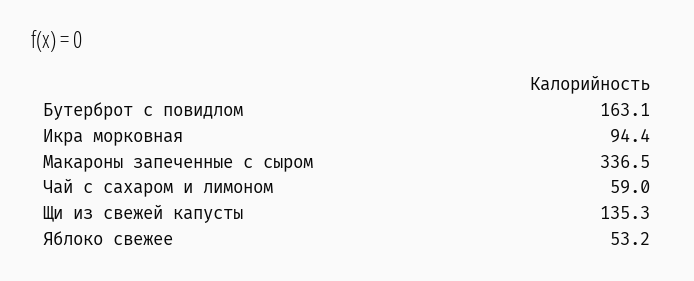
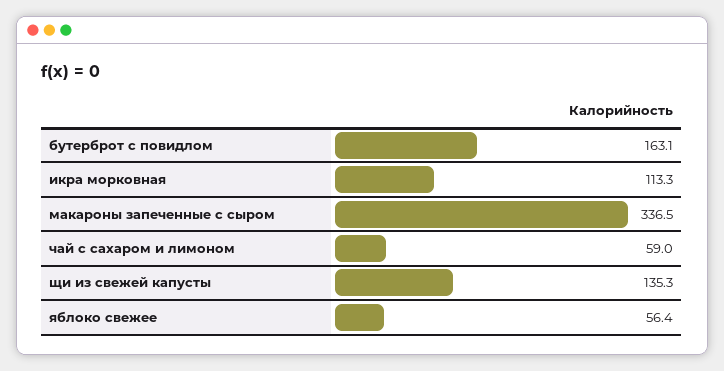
Икра морковная: 94.4 -> 113.3
Яблоко свежее: 53.2 -> 56.4

